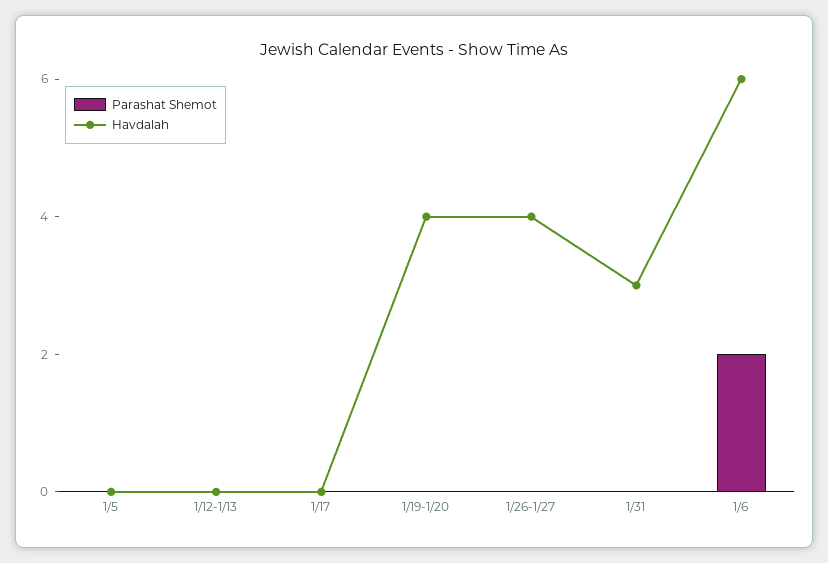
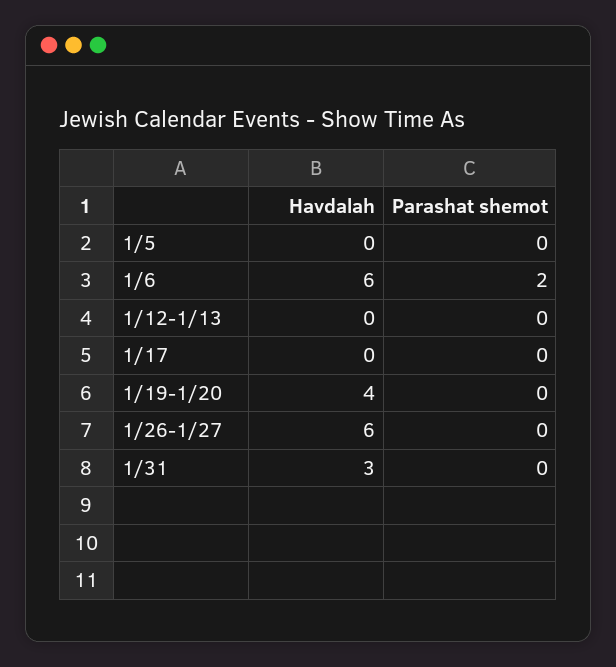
Havdalah, 1/26-1/27: 4 -> 6

